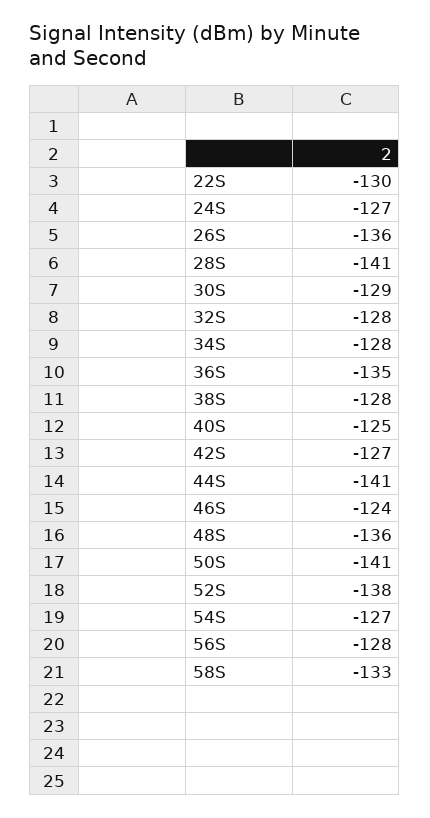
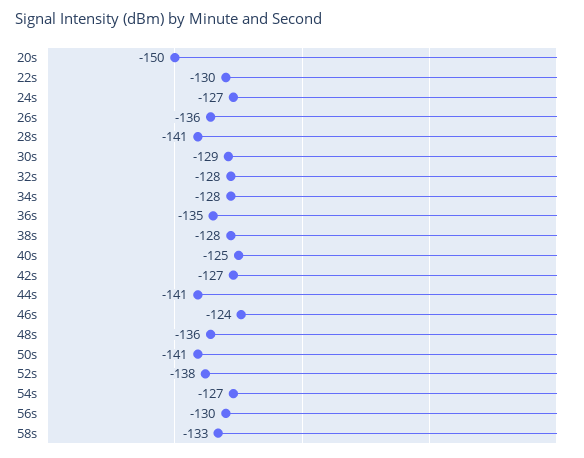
56S: -128 -> -130
20s: none -> -150

